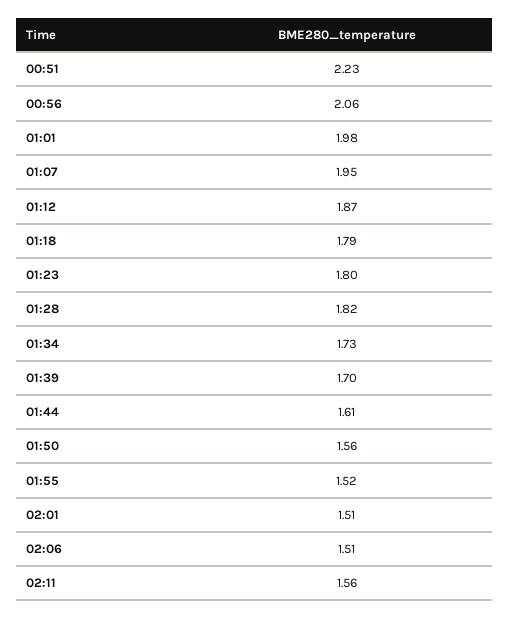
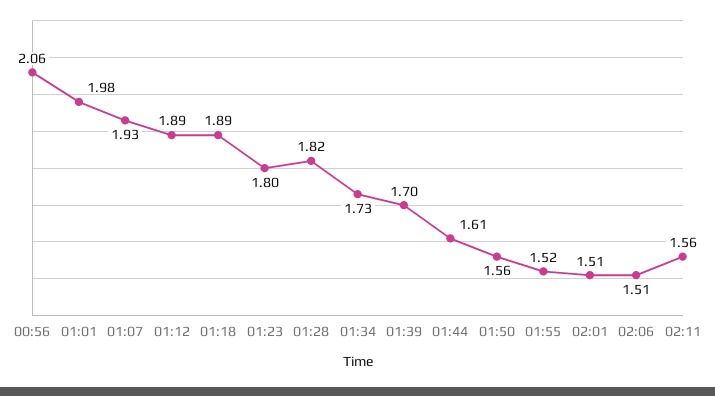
00:51: 2.23 -> none
01:07: 1.95 -> 1.93
01:12: 1.87 -> 1.89
01:18: 1.79 -> 1.89

